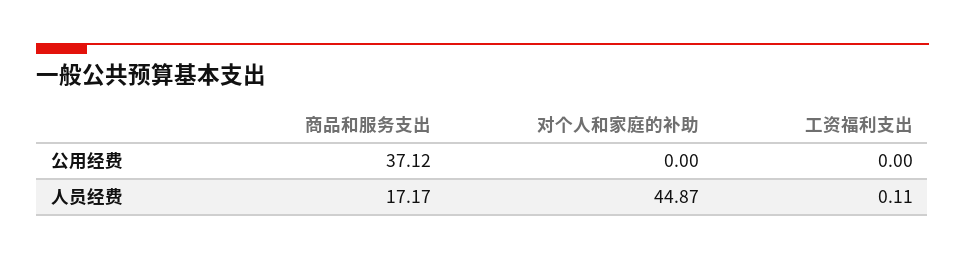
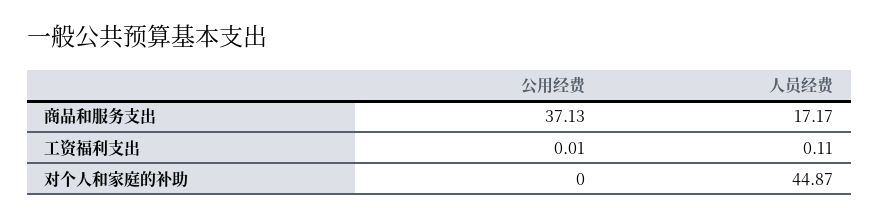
商品和服务支出, 公用经费: 37.12 -> 37.13
工资福利支出, 公用经费: 0 -> 0.01

